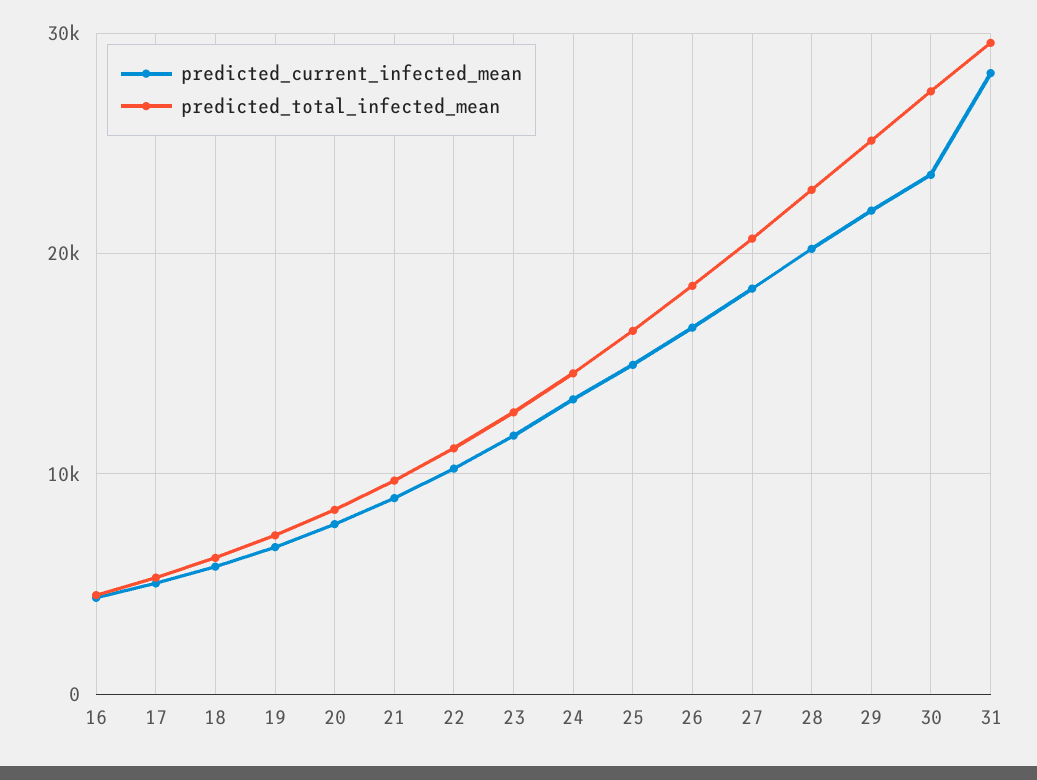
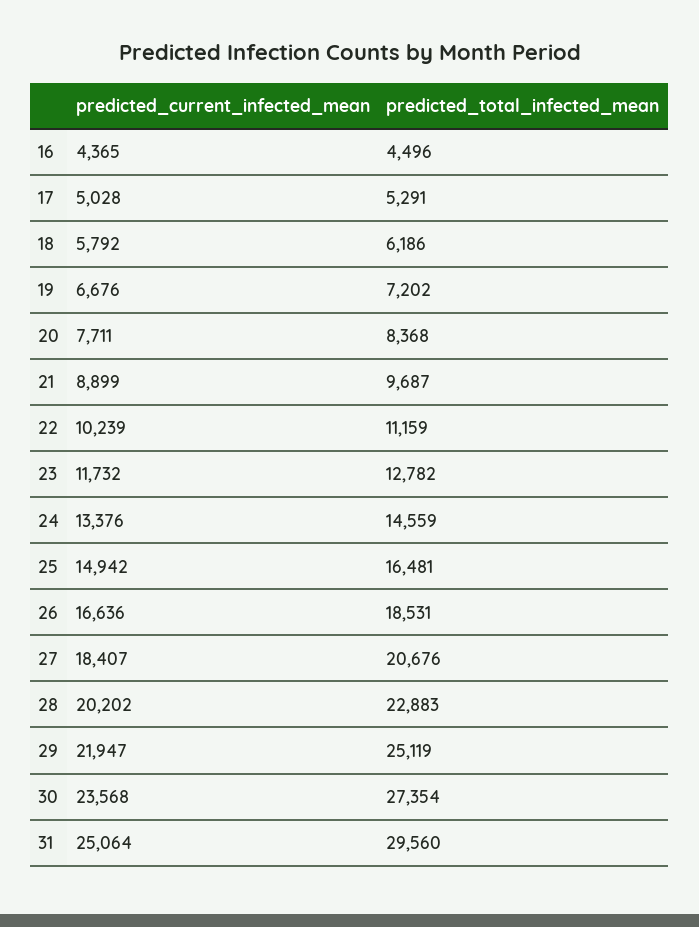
predicted_current_infected_mean, 31: 28000 -> 25064

